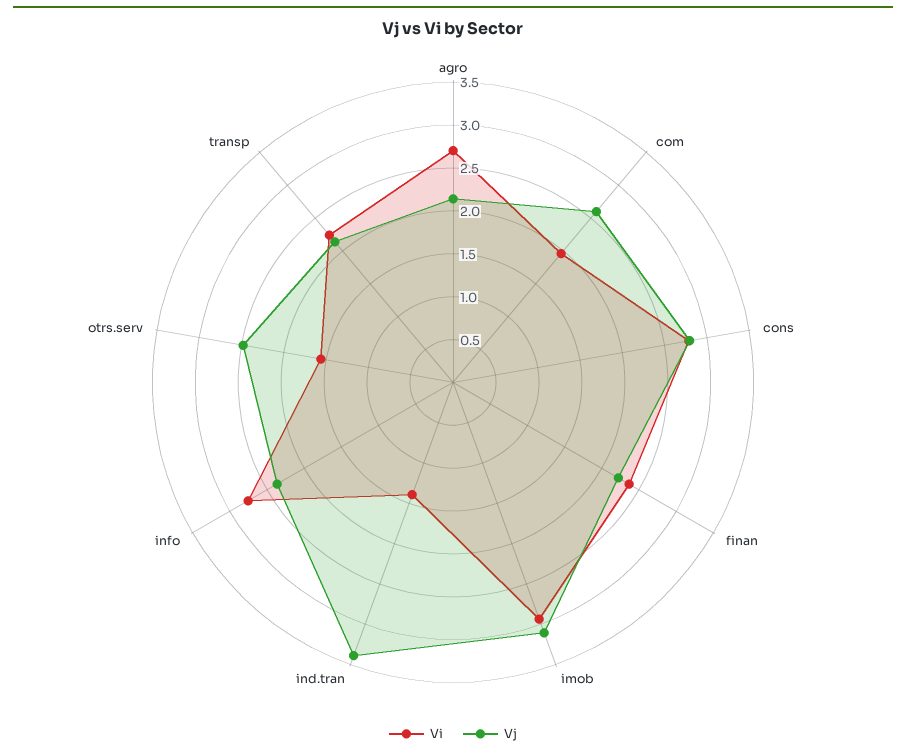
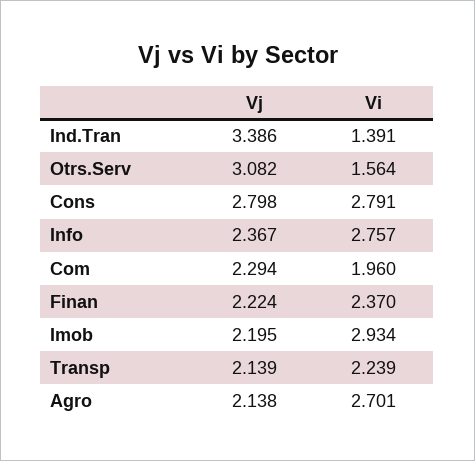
Vj, com: 2.6 -> 2.294
Vj, imob: 3.1 -> 2.195
Vj, otrs.serv: 2.5 -> 3.082

